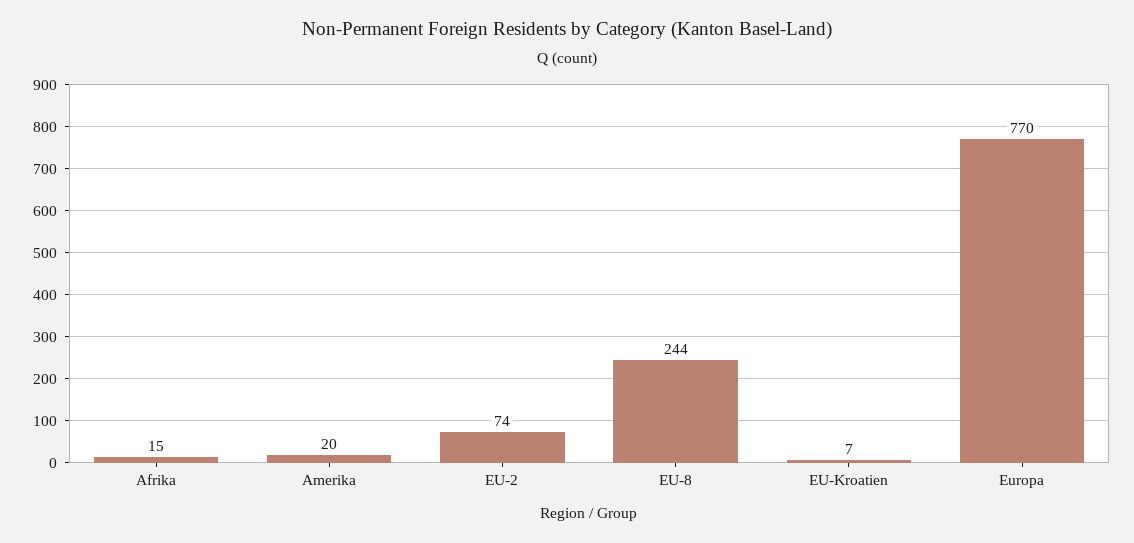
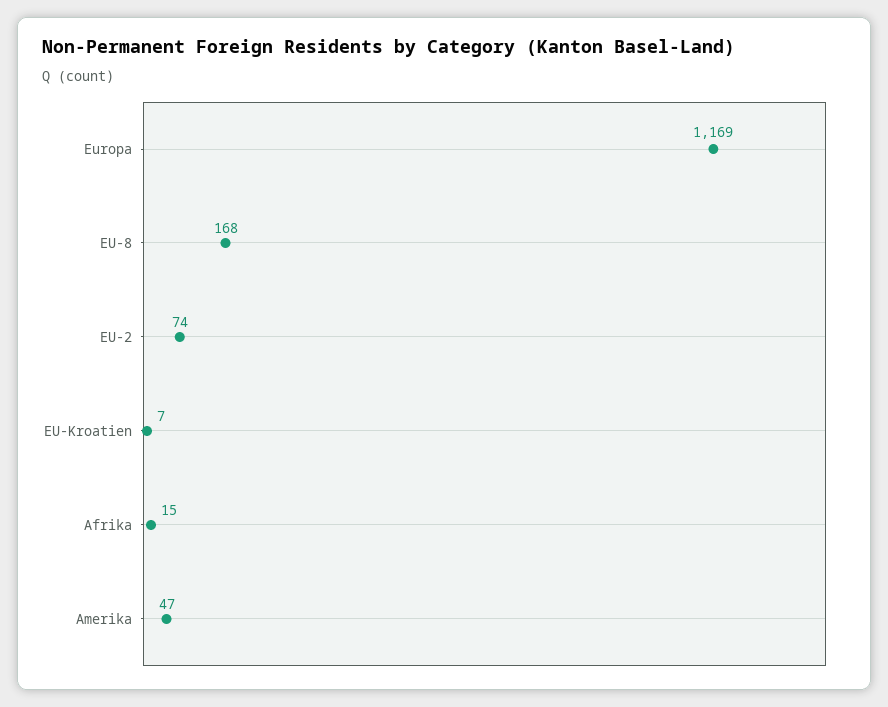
Amerika: 20 -> 47
EU-8: 244 -> 168
Europa: 770 -> 1169

